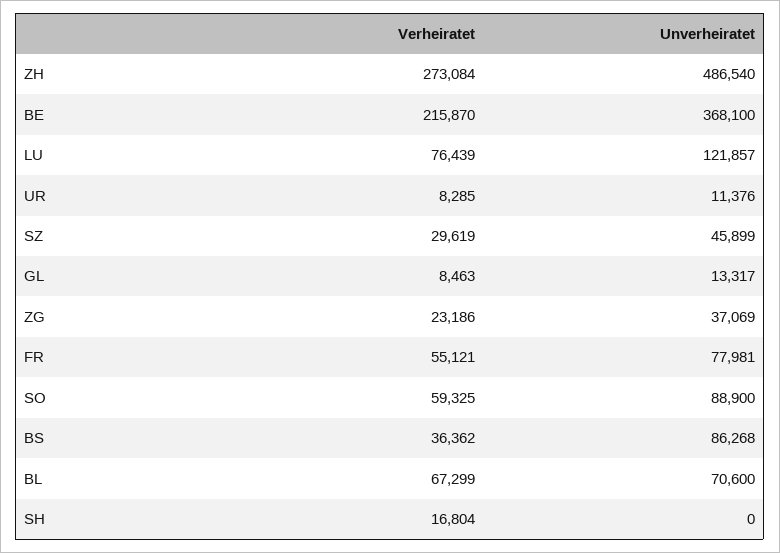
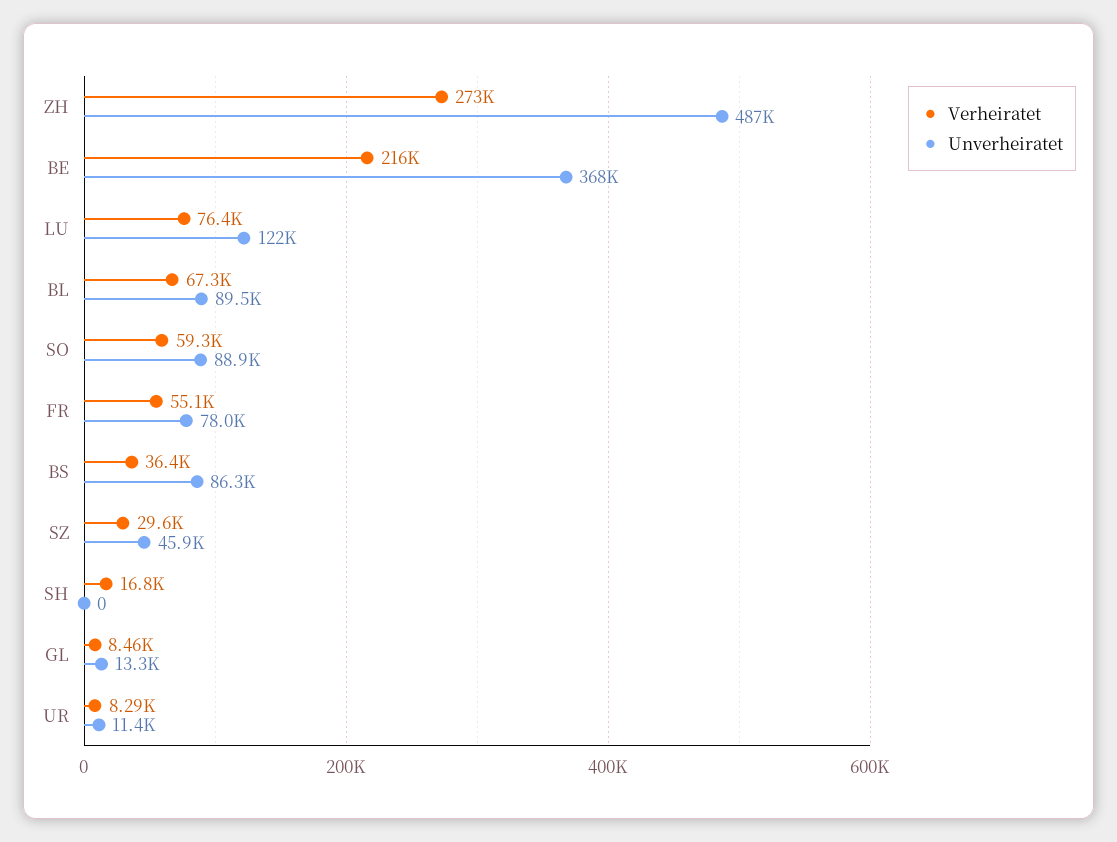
Verheiratet, ZG: 23186 -> none
Unverheiratet, ZG: 37069 -> none
Unverheiratet, BL: 70600 -> 89500

